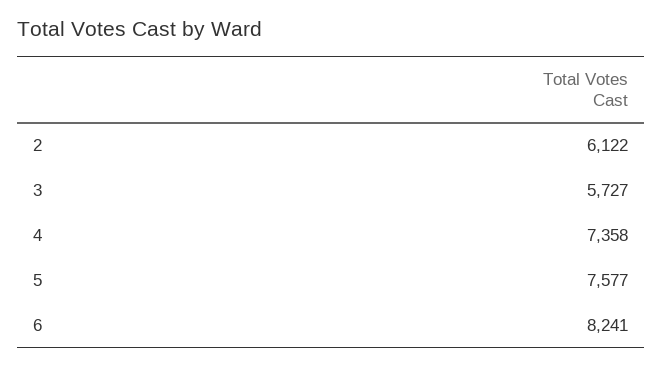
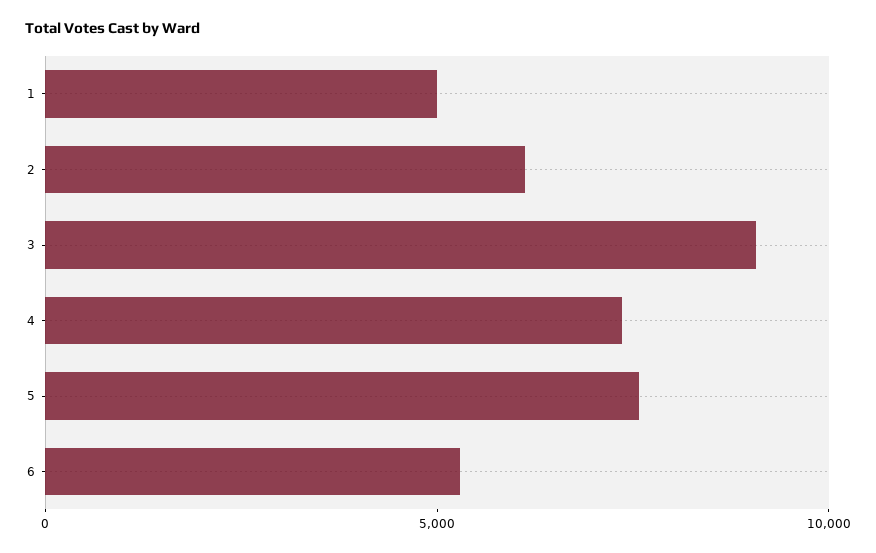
3: 5727 -> 9000
6: 8241 -> 5000
1: none -> 5000

